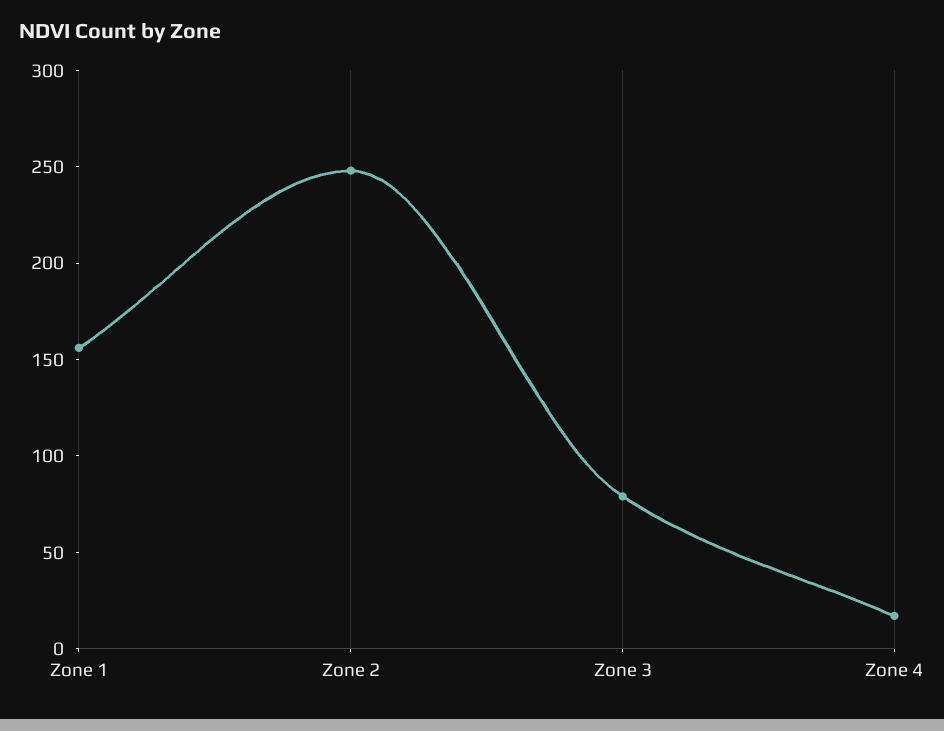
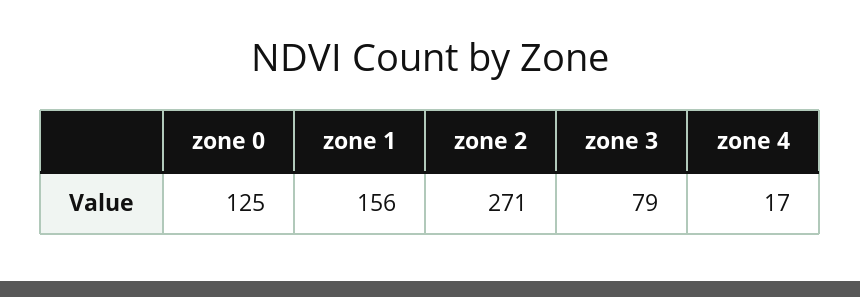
Zone 2: 250 -> 271
zone 0: none -> 125

